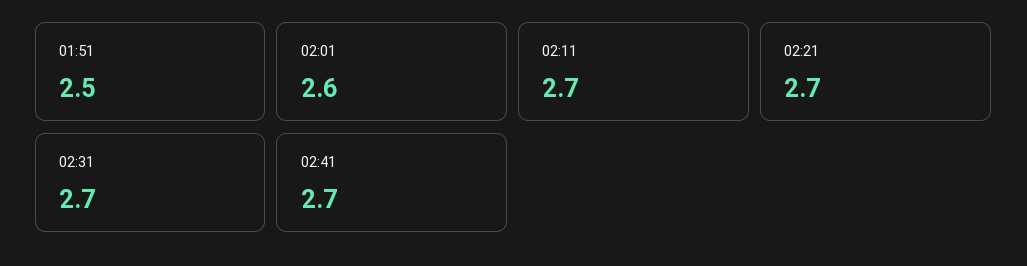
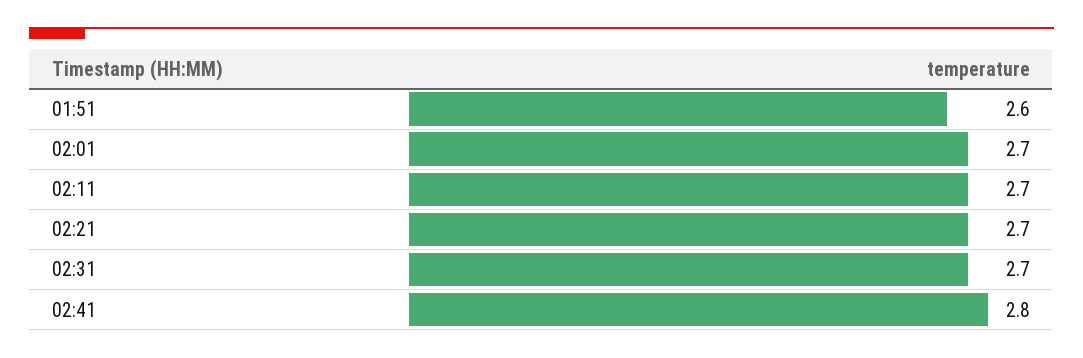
01:51: 2.5 -> 2.6
02:01: 2.6 -> 2.7
02:41: 2.7 -> 2.8

